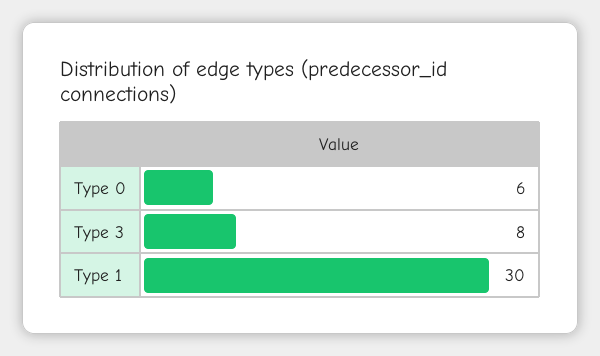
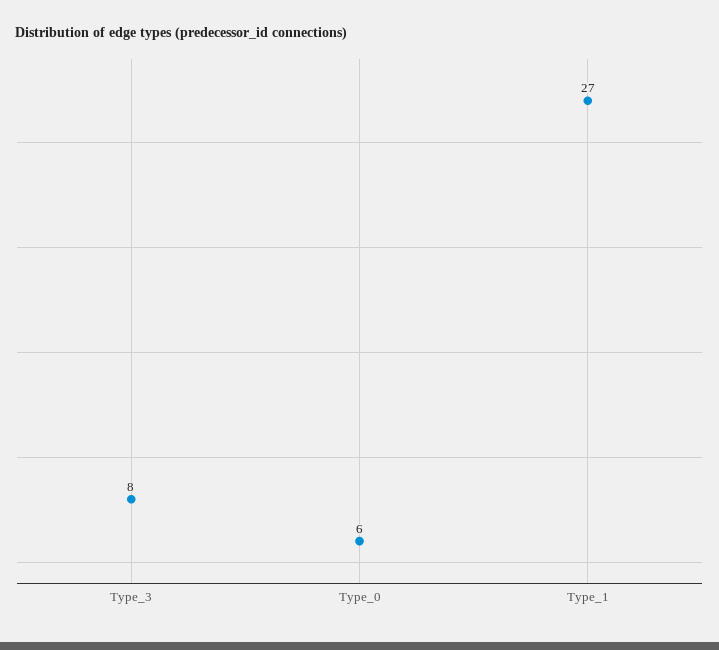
Type 1: 30 -> 27

